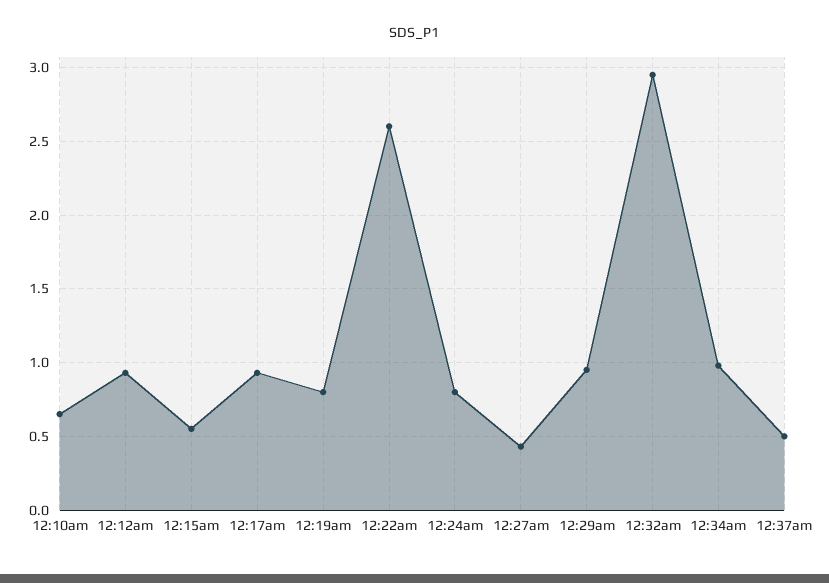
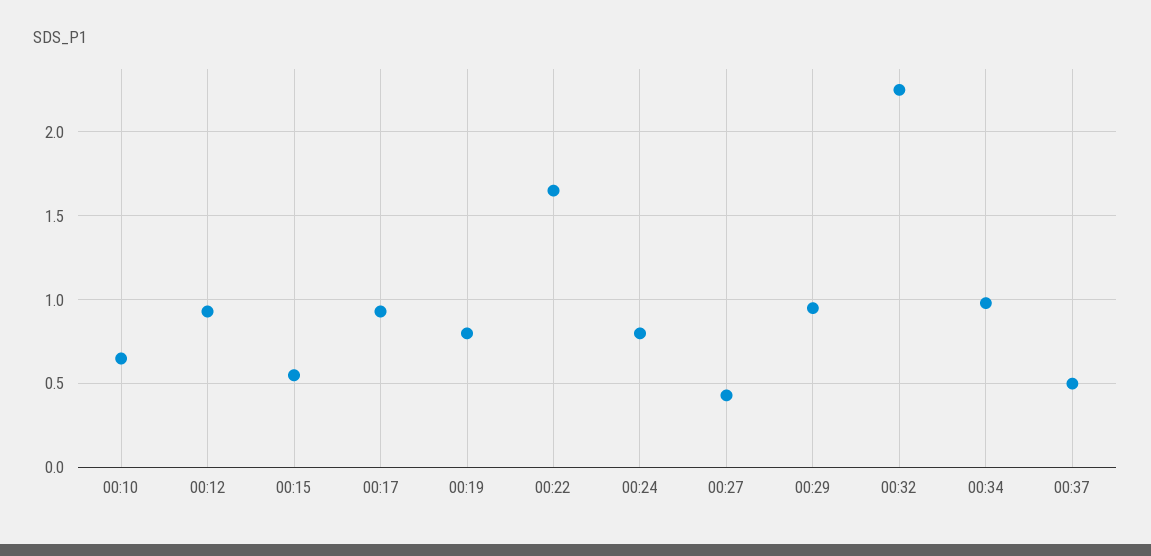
12:22am: 2.6 -> 1.65
12:32am: 2.95 -> 2.25

